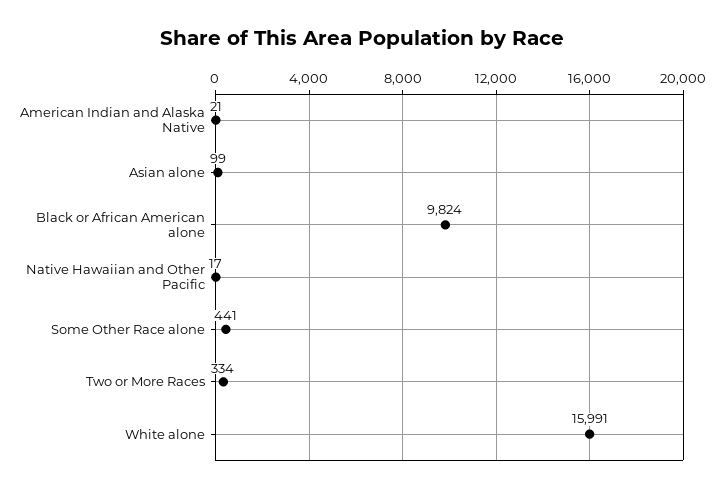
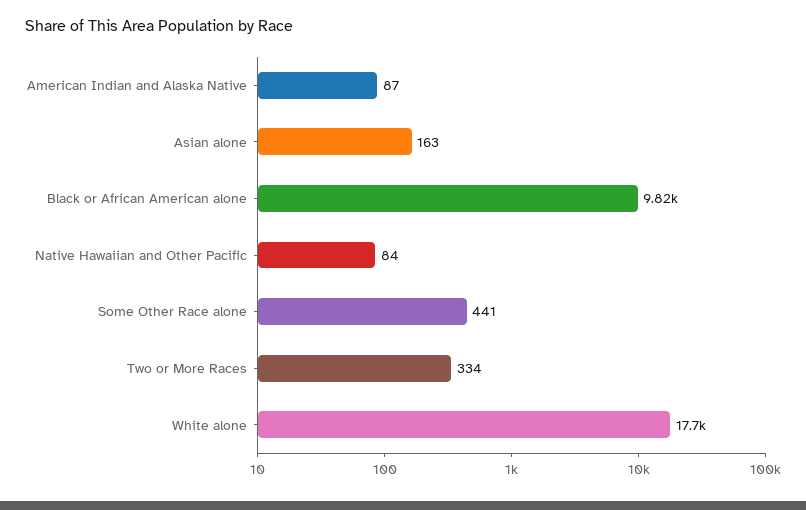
American Indian and Alaska Native: 21 -> 87
Asian alone: 99 -> 163
Native Hawaiian and Other Pacific: 17 -> 84
White alone: 15991 -> 17700

